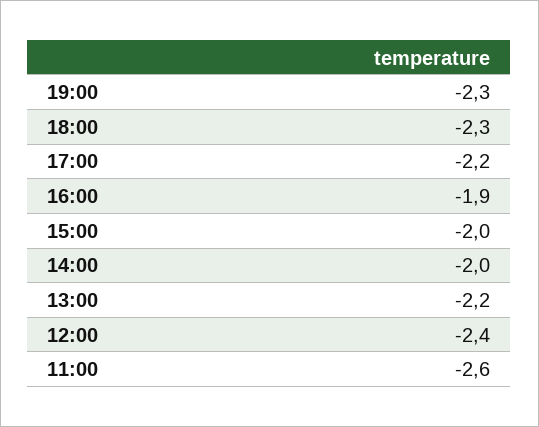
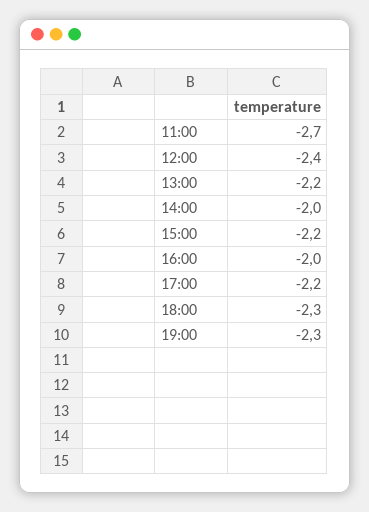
16:00: -1.9 -> -2
15:00: -2 -> -2.2
11:00: -2.6 -> -2.7

